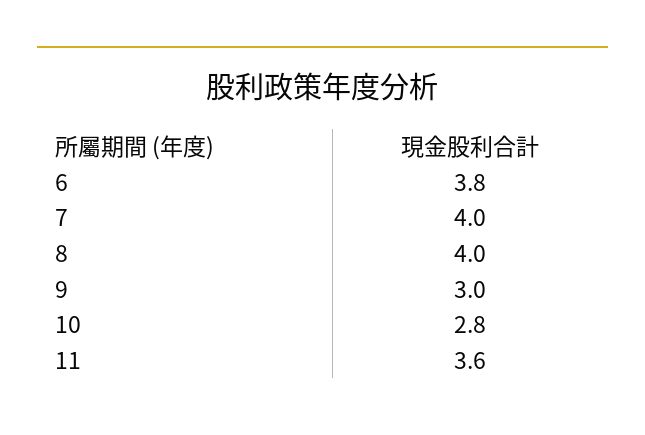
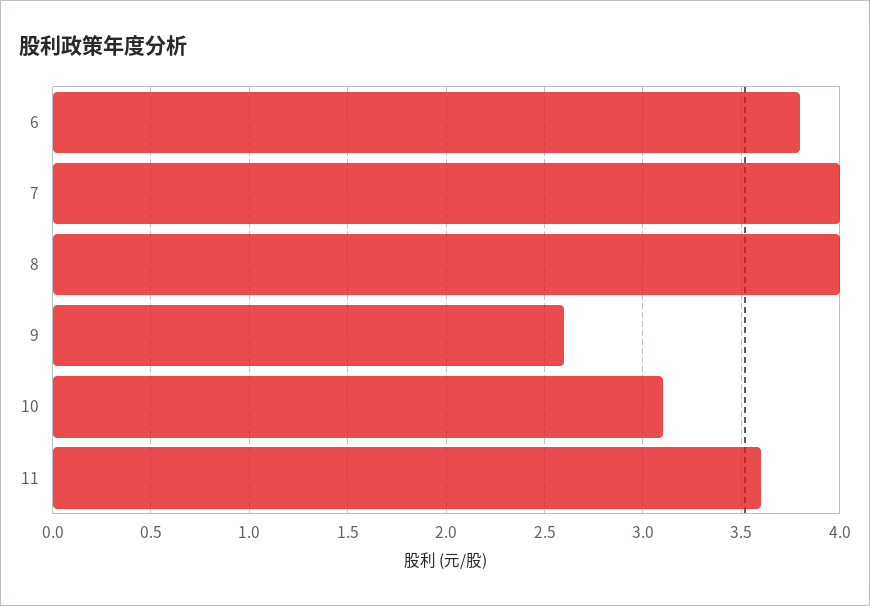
9: 3 -> 2.6
10: 2.8 -> 3.1

